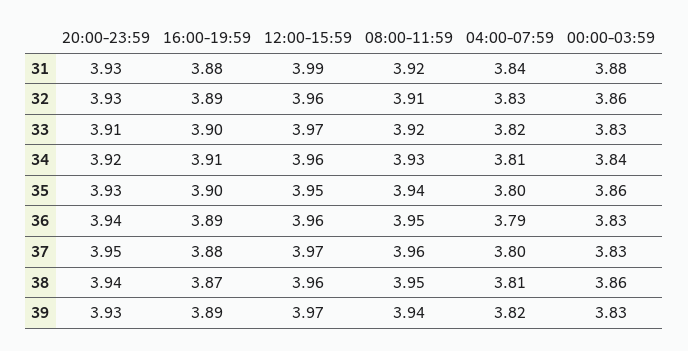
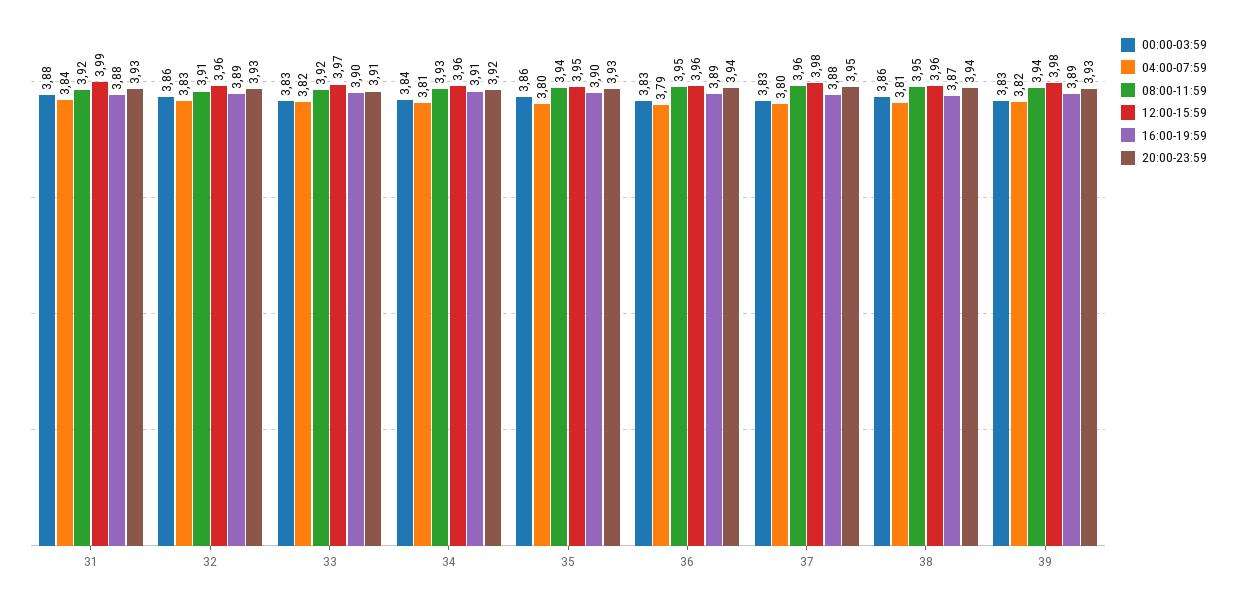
12:00-15:59, 37: 3.97 -> 3.98
12:00-15:59, 39: 3.97 -> 3.98

